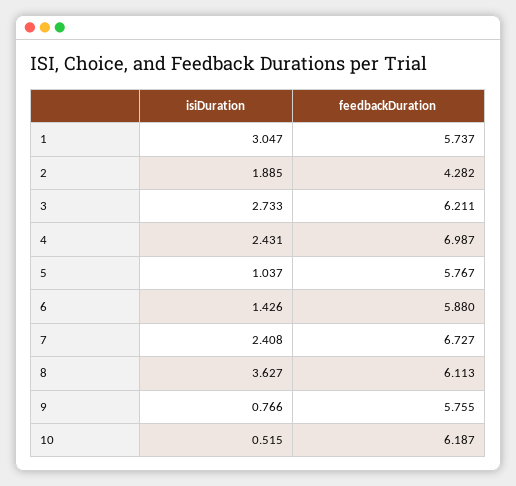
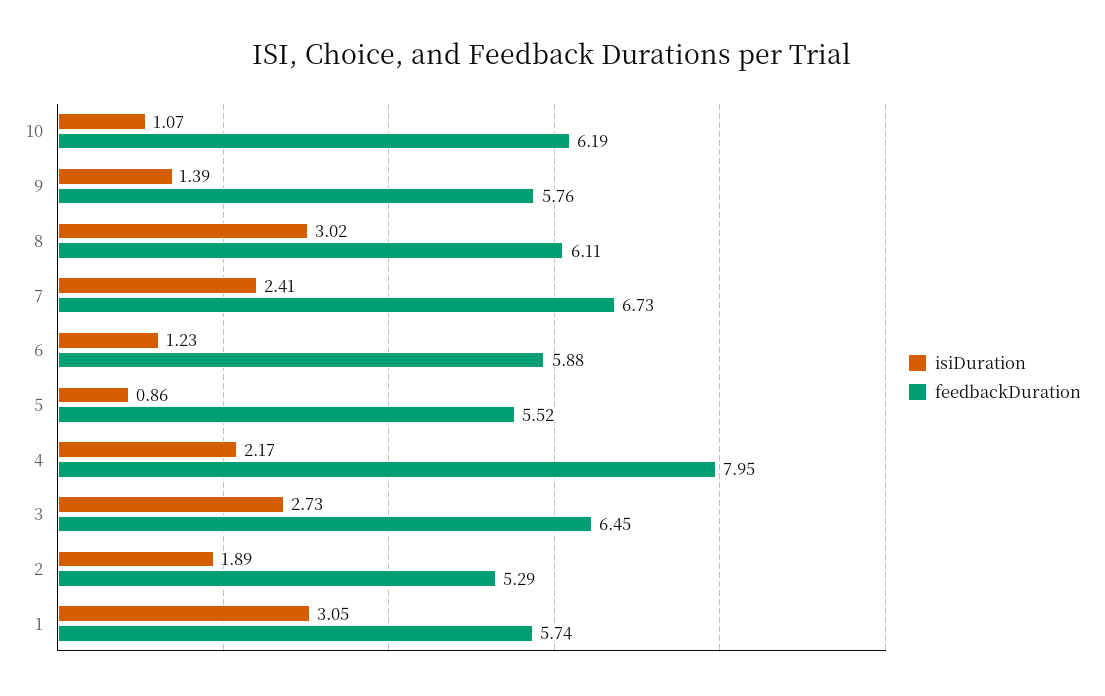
feedbackDuration, 2: 4.282 -> 5.29
feedbackDuration, 3: 6.211 -> 6.45
isiDuration, 4: 2.431 -> 2.17
feedbackDuration, 4: 6.987 -> 7.95
isiDuration, 5: 1.037 -> 0.86
feedbackDuration, 5: 5.767 -> 5.52
isiDuration, 6: 1.426 -> 1.23
isiDuration, 8: 3.627 -> 3.02
isiDuration, 9: 0.766 -> 1.39
isiDuration, 10: 0.515 -> 1.07

